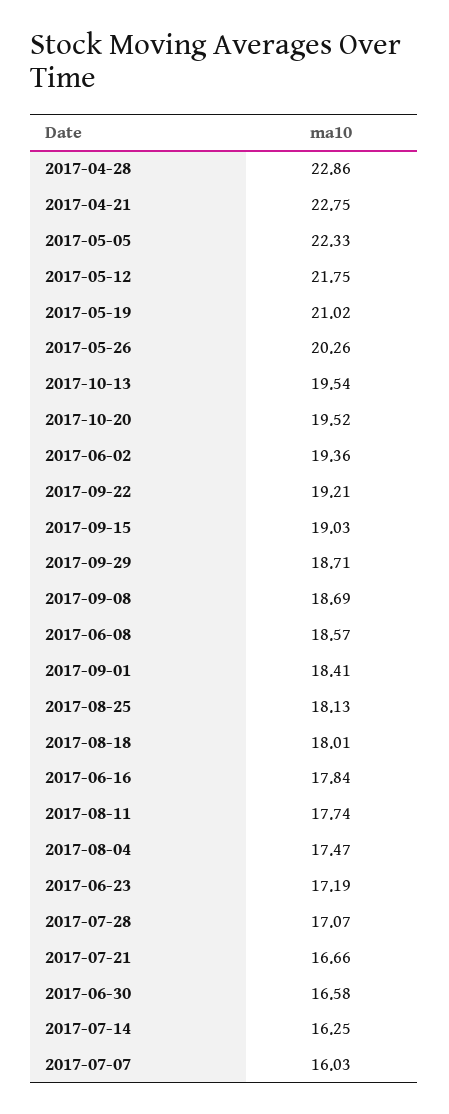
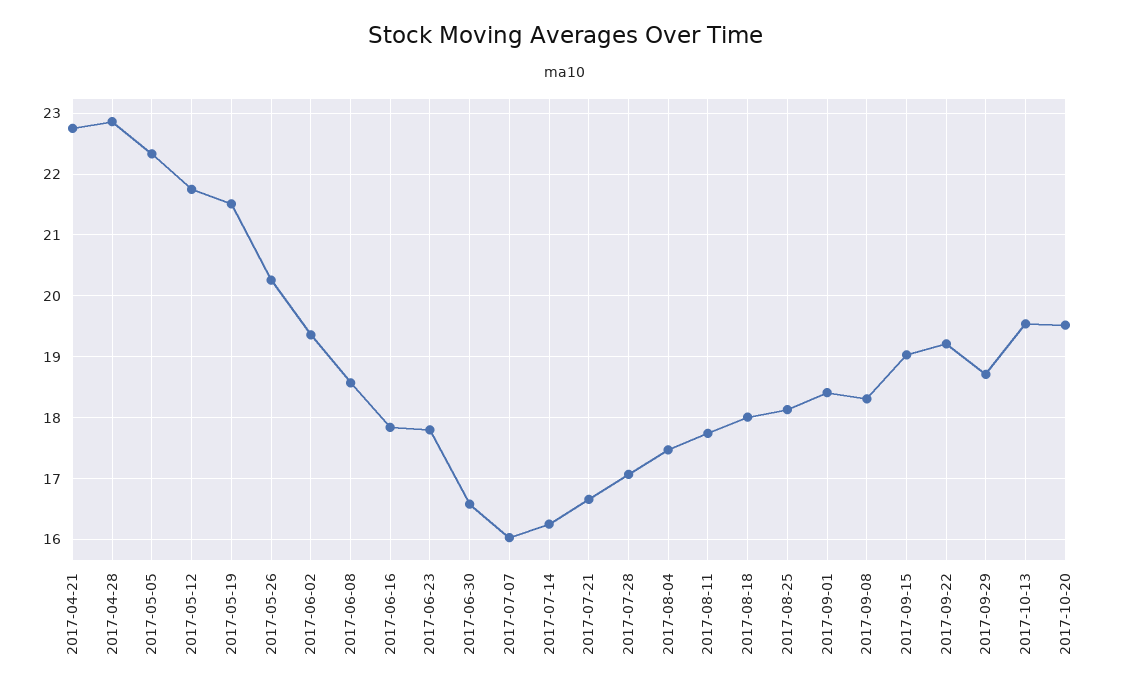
2017-05-19: 21.02 -> 21.5
2017-09-08: 18.69 -> 18.3
2017-06-23: 17.19 -> 17.8

